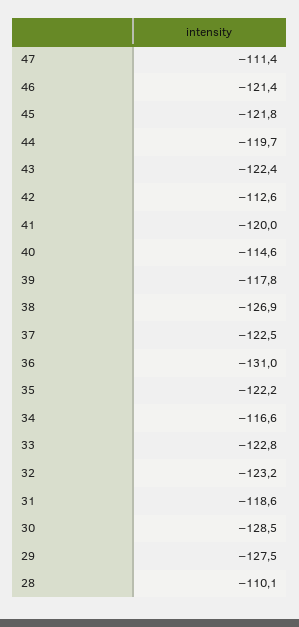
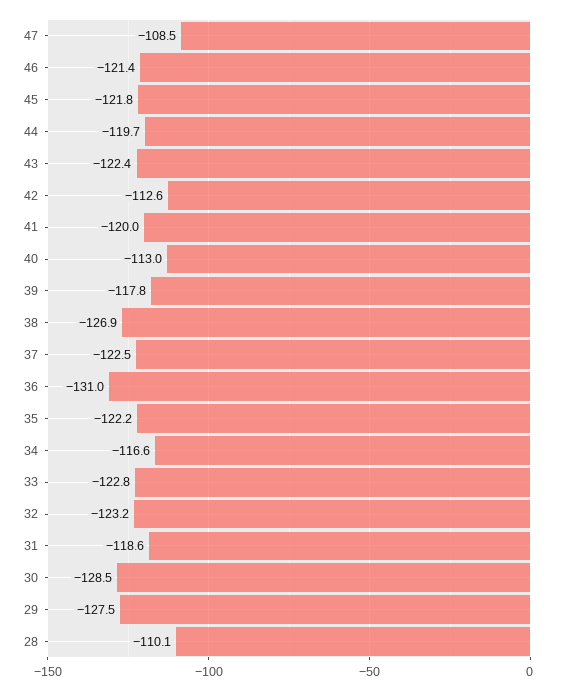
47: -111.4 -> -108.5
40: -114.6 -> -113

